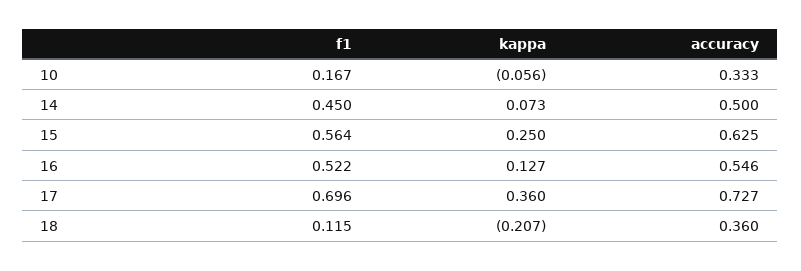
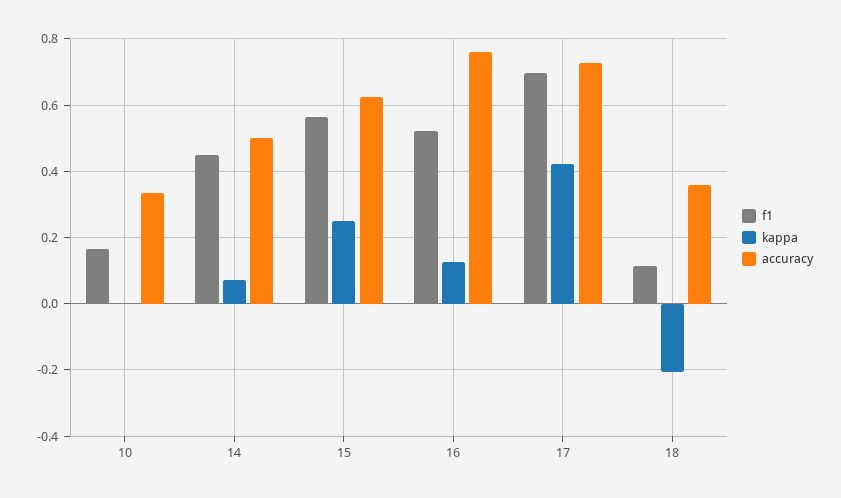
kappa, 10: -0.056 -> 0
accuracy, 16: 0.546 -> 0.76
kappa, 17: 0.36 -> 0.42

